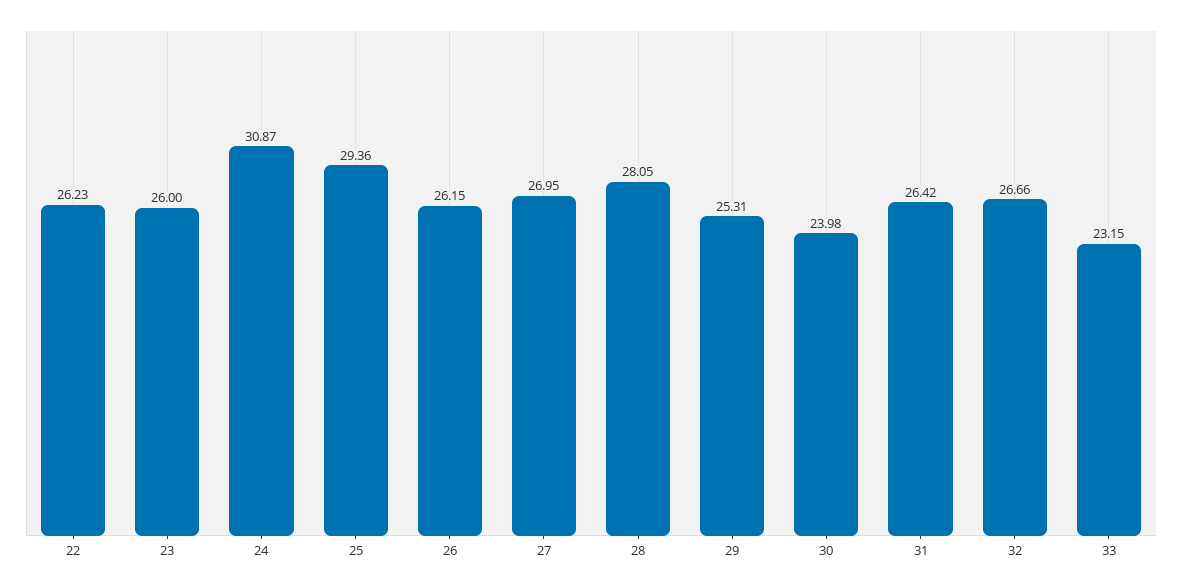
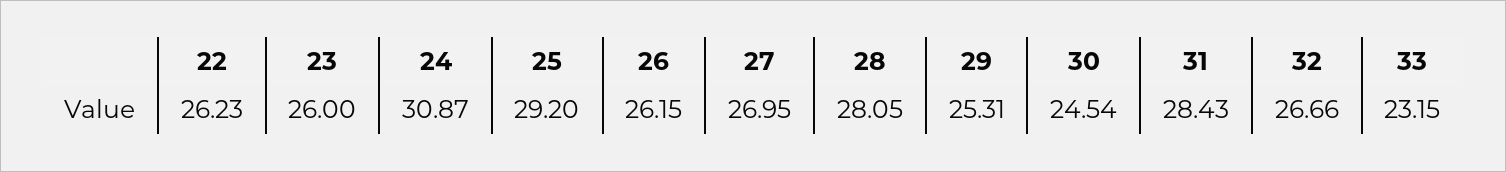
25: 29.36 -> 29.2
30: 23.98 -> 24.54
31: 26.42 -> 28.43

